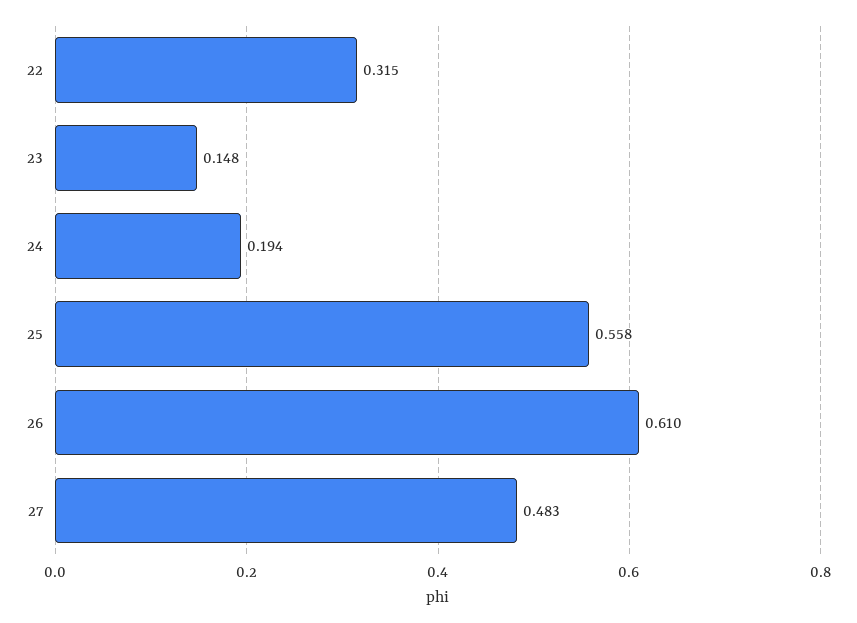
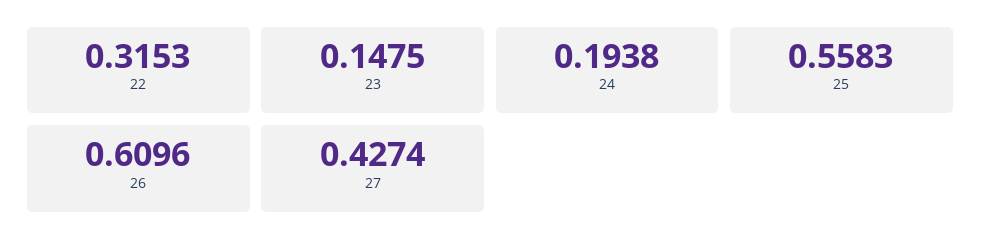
27: 0.483 -> 0.4274

